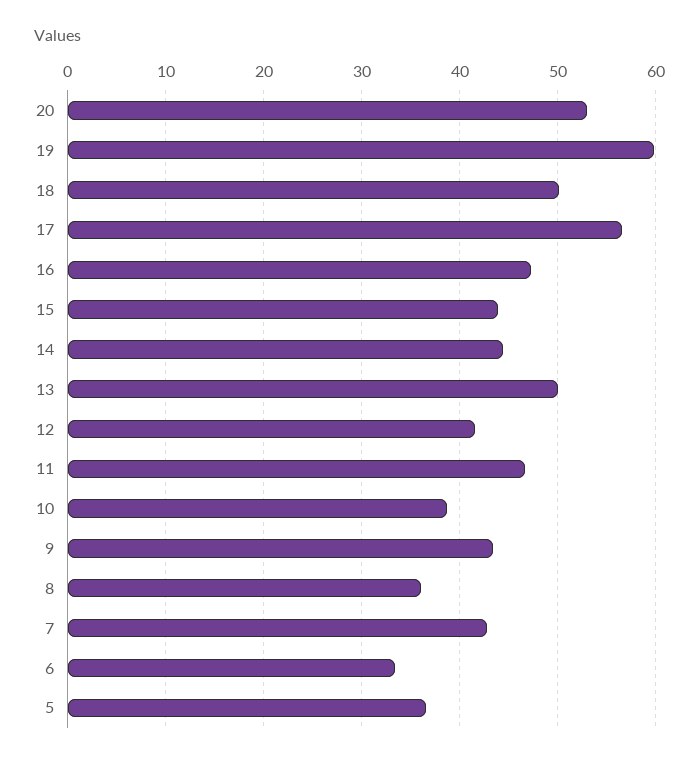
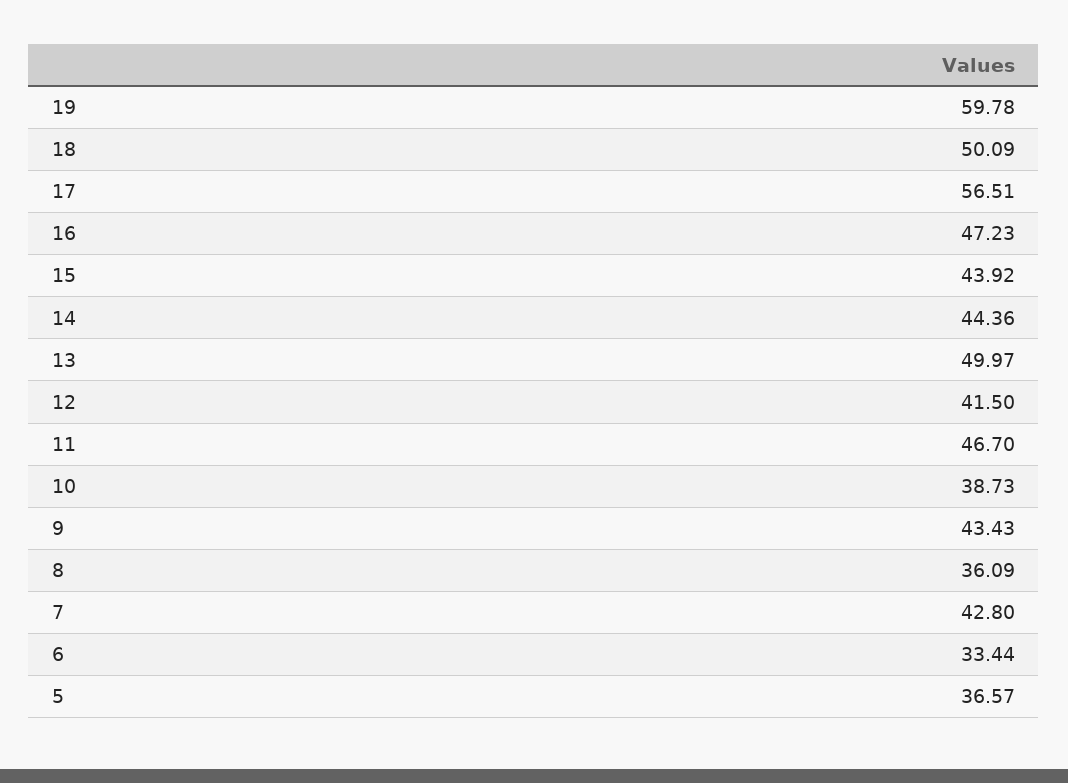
20: 53 -> none

